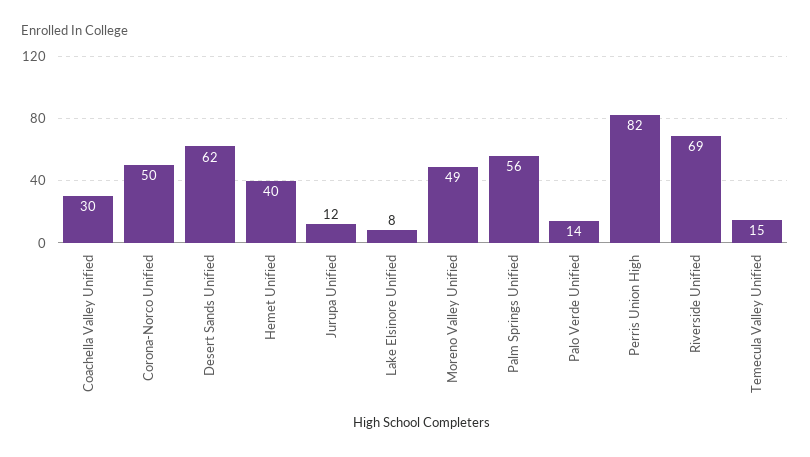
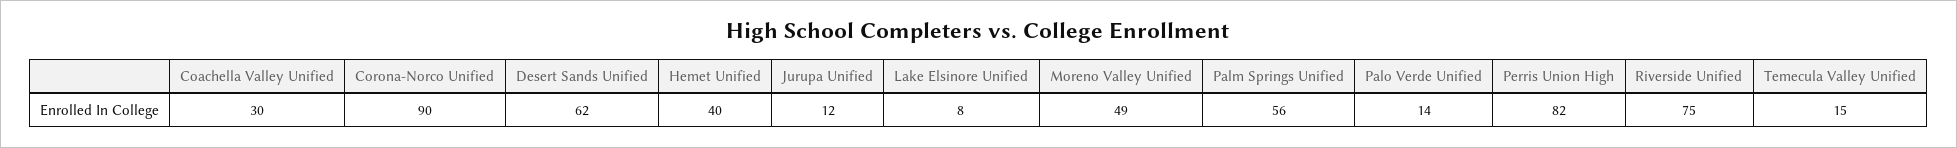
Corona-Norco Unified: 50 -> 90
Riverside Unified: 69 -> 75

